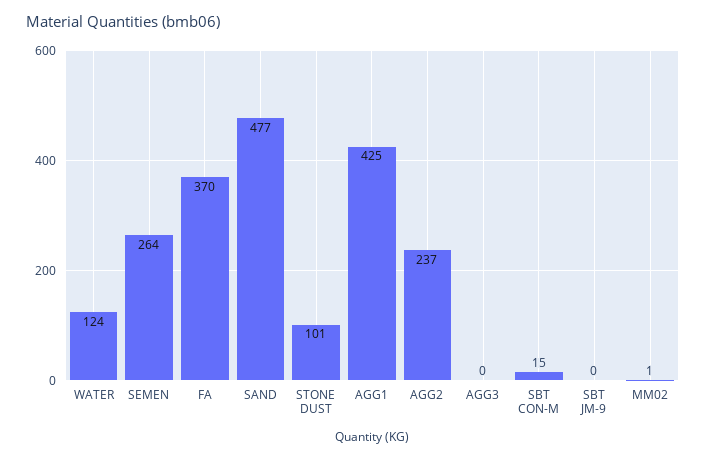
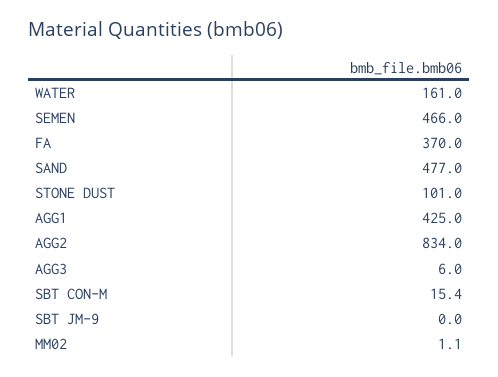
WATER: 124 -> 161
SEMEN: 264 -> 466
AGG2: 237 -> 834
AGG3: 0 -> 6

